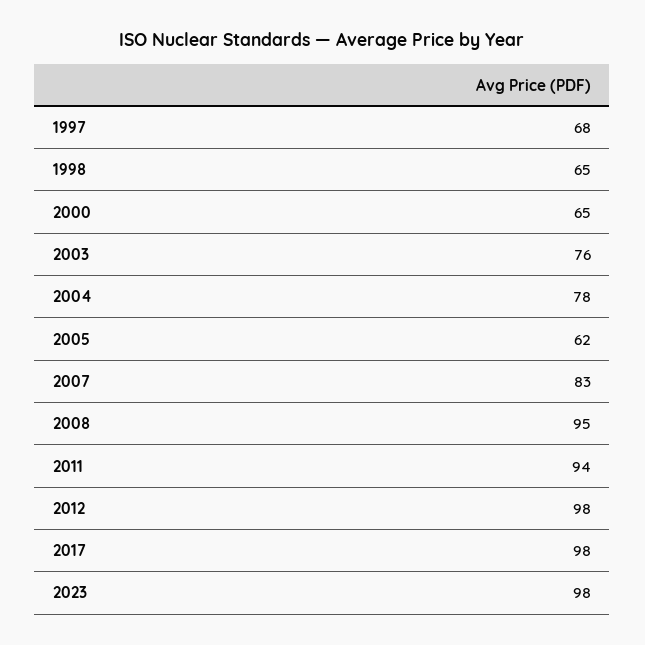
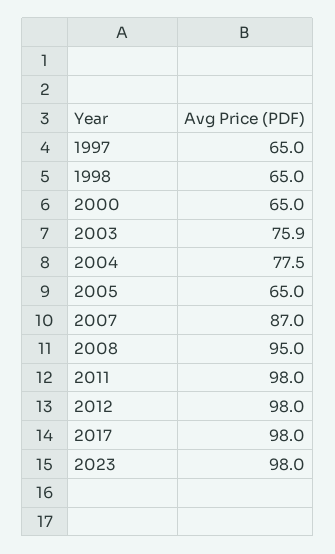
1997: 68 -> 65
2005: 62 -> 65
2007: 83 -> 87
2011: 94 -> 98

